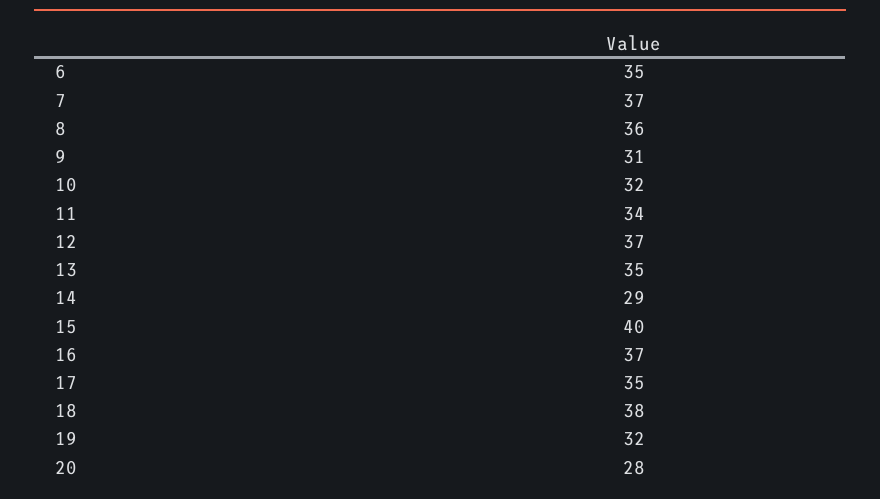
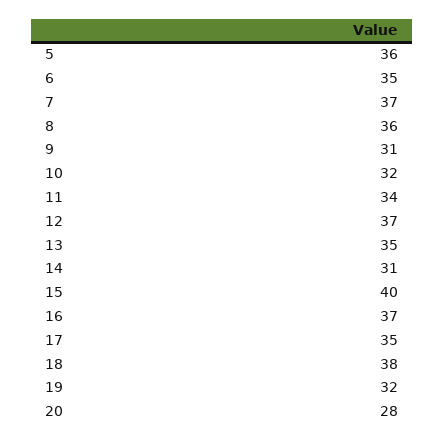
14: 29 -> 31
5: none -> 36

